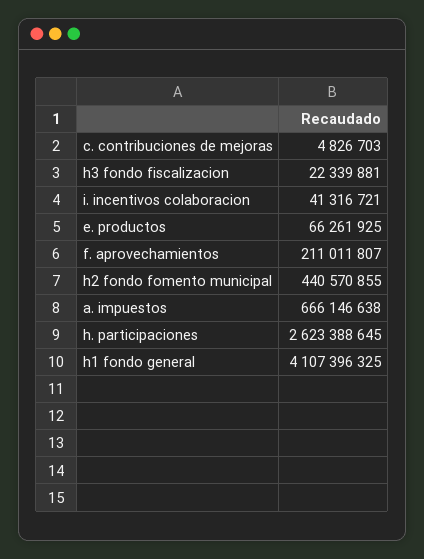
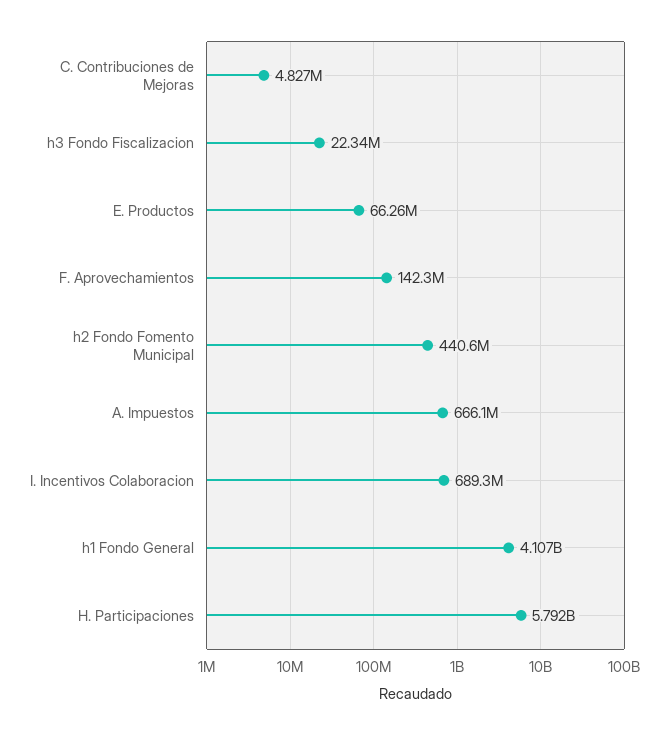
i. incentivos colaboracion: 41316721 -> 689300000
f. aprovechamientos: 211011807 -> 142300000
h. participaciones: 2623388645 -> 5792000000

